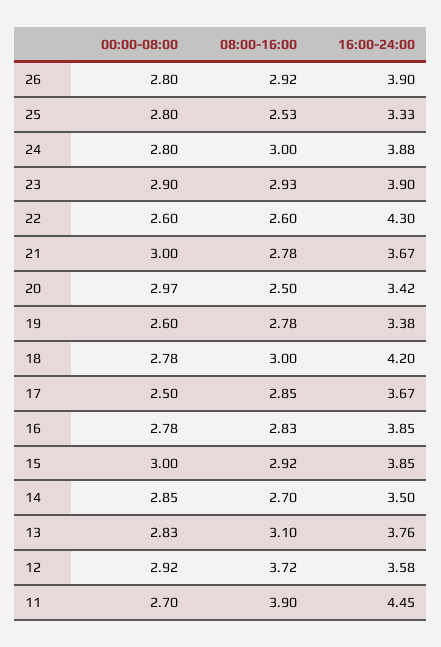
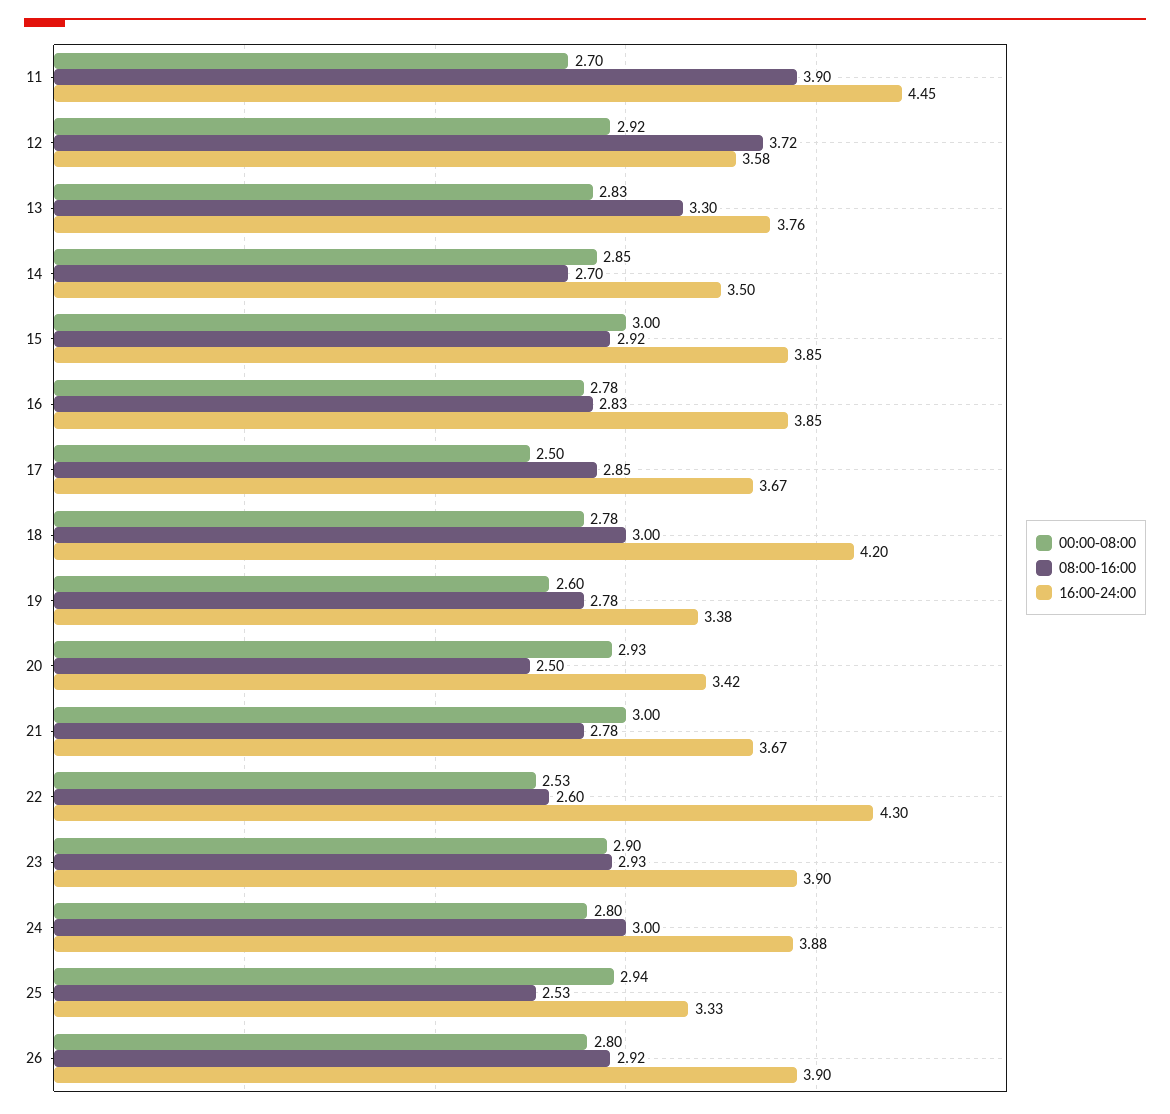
00:00-08:00, 25: 2.8 -> 2.94
00:00-08:00, 22: 2.6 -> 2.53
00:00-08:00, 20: 2.97 -> 2.93
08:00-16:00, 13: 3.1 -> 3.3

